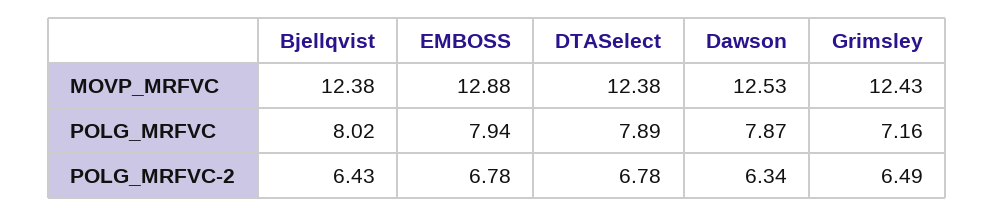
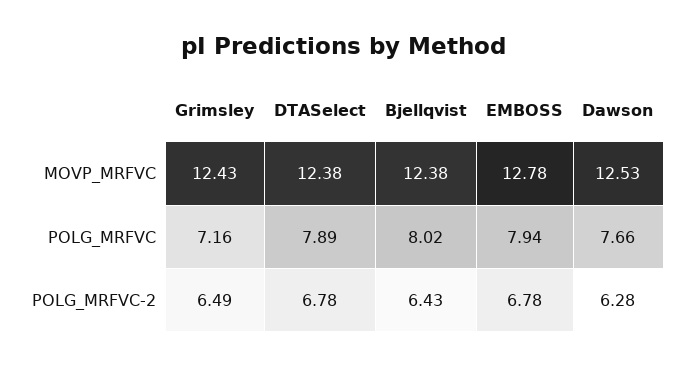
EMBOSS, MOVP_MRFVC: 12.88 -> 12.78
Dawson, POLG_MRFVC: 7.87 -> 7.66
Dawson, POLG_MRFVC-2: 6.34 -> 6.28

